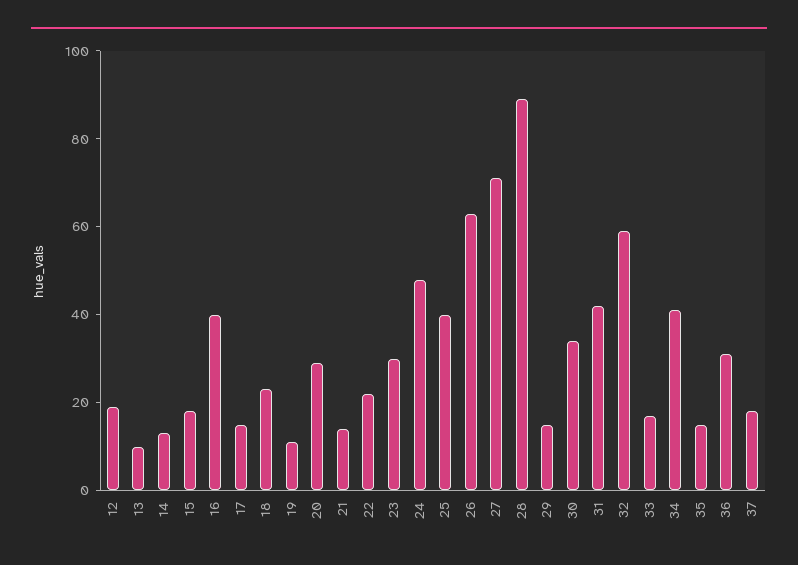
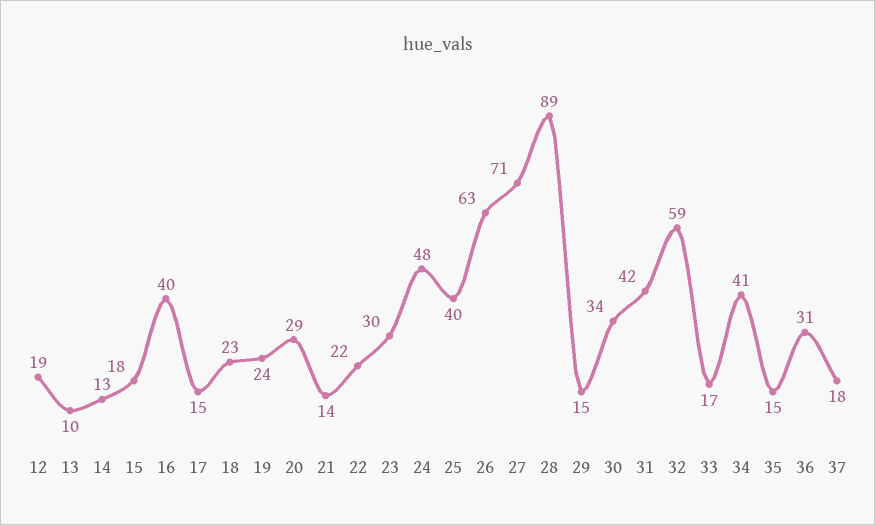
19: 10 -> 24

